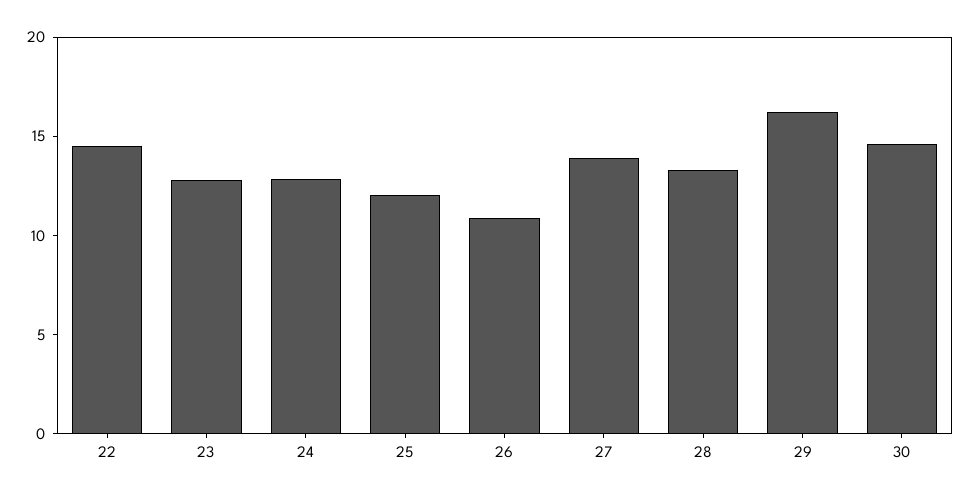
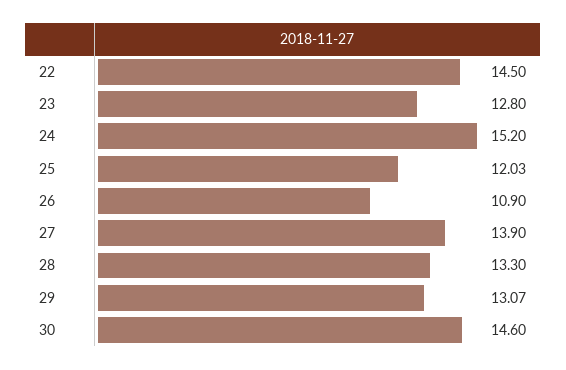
24: 13 -> 15.2
29: 16 -> 13.07

